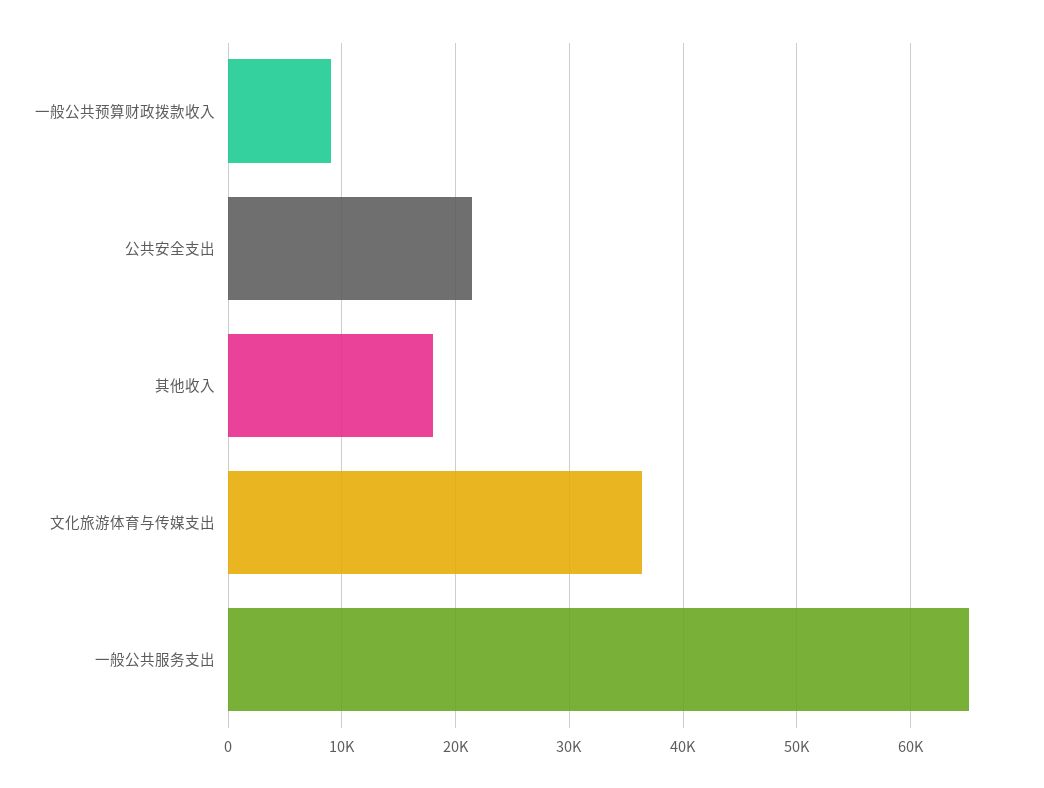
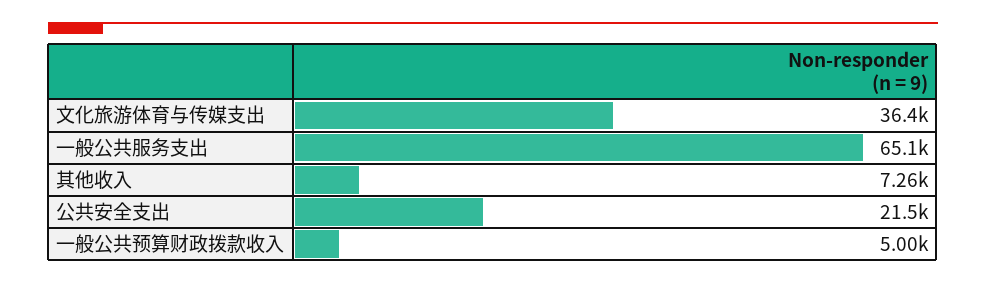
一般公共预算财政拨款收入: 9000 -> 5000
其他收入: 18000 -> 7260

